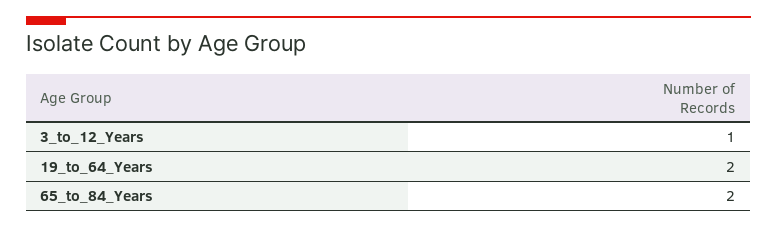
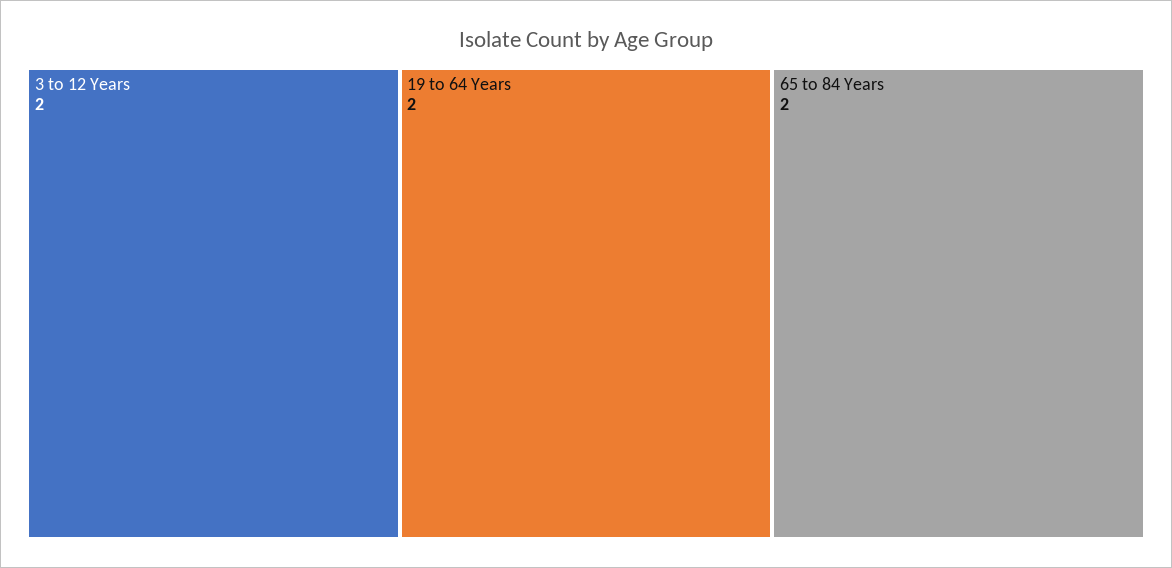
3_to_12_Years: 1 -> 2

